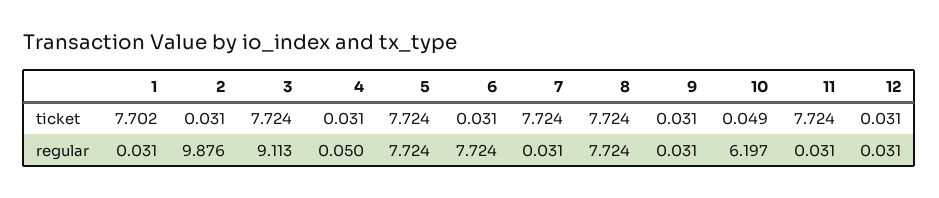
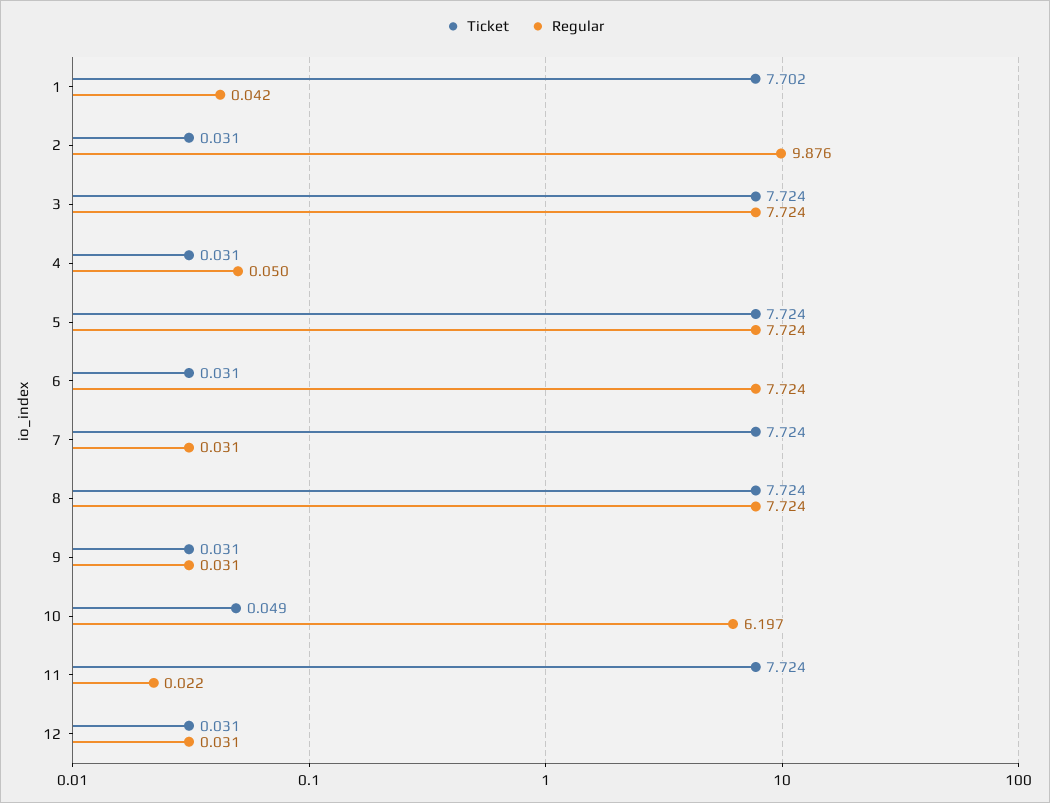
regular, 1: 0.031 -> 0.042
regular, 3: 9.113 -> 7.724
regular, 11: 0.031 -> 0.022

